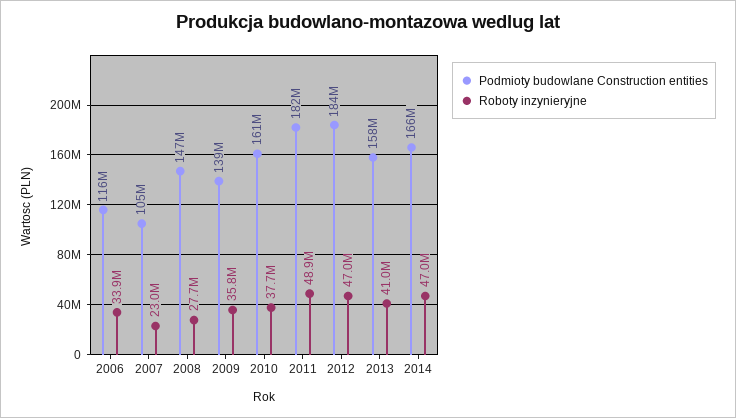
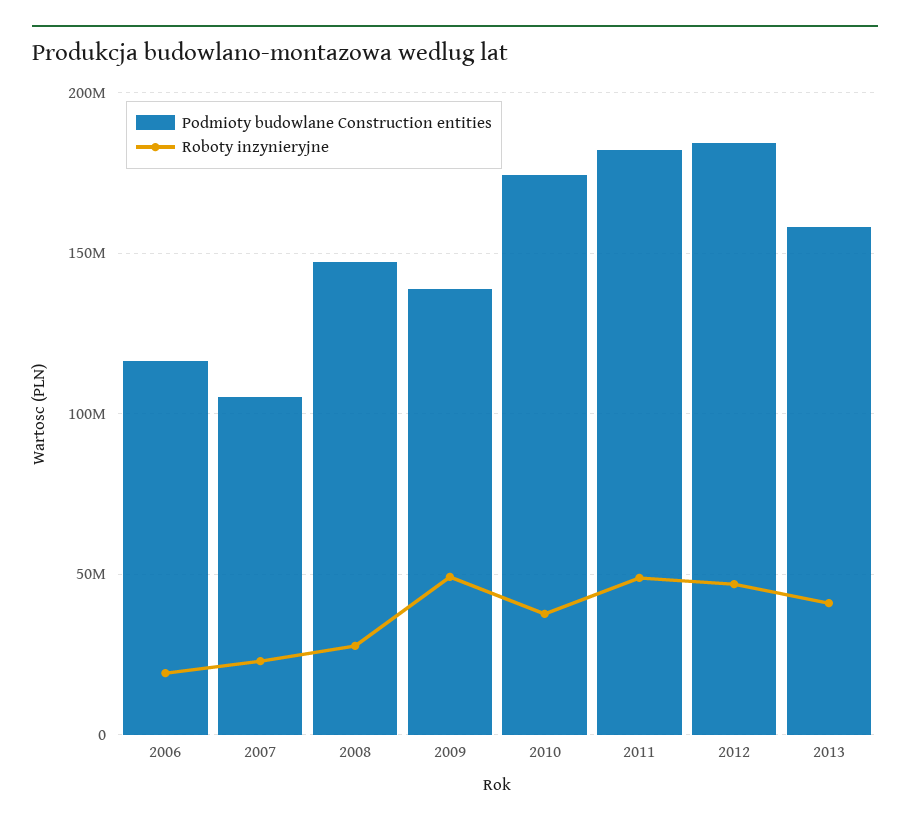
Roboty inzynieryjne, 2006: 33900000 -> 20000000
Roboty inzynieryjne, 2009: 35800000 -> 50000000
Podmioty budowlane Construction entities, 2010: 161000000 -> 175000000
Podmioty budowlane Construction entities, 2014: 166000000 -> none
Roboty inzynieryjne, 2014: 47000000 -> none

